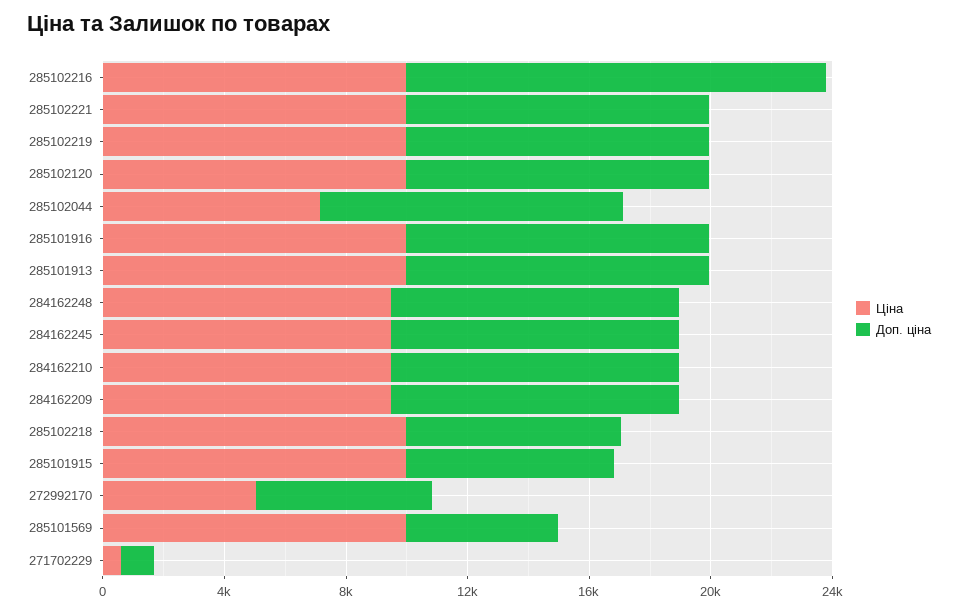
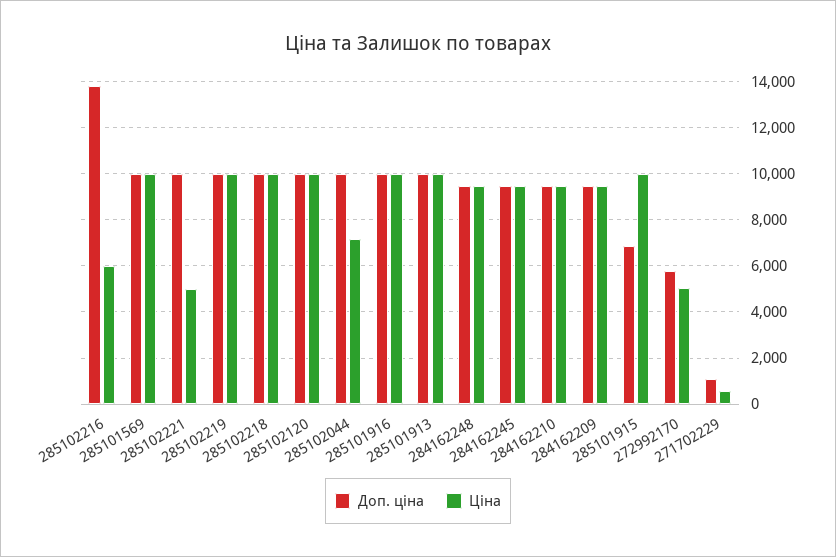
Ціна, 285102216: 10000 -> 6000
Ціна, 285102221: 10000 -> 5000
Доп. ціна, 285102218: 7000 -> 10000
Доп. ціна, 285101569: 5000 -> 10000

